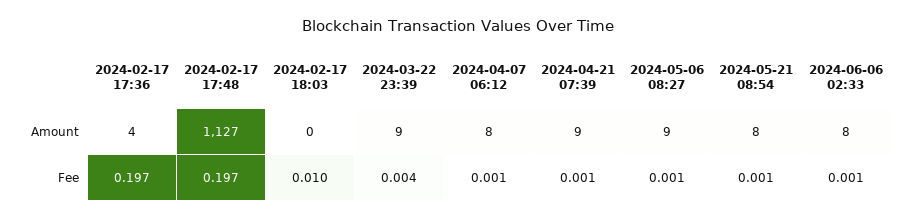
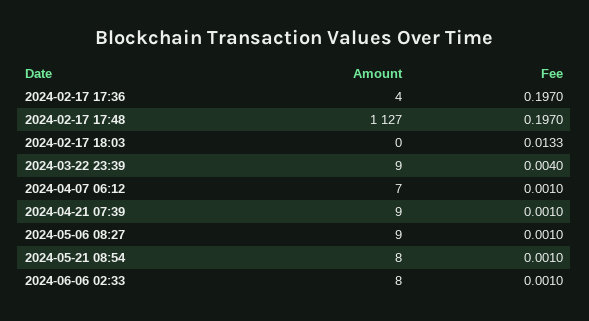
2024-04-07 06:12, Amount: 8 -> 7
2024-02-17 18:03, Fee: 0.01 -> 0.0133

